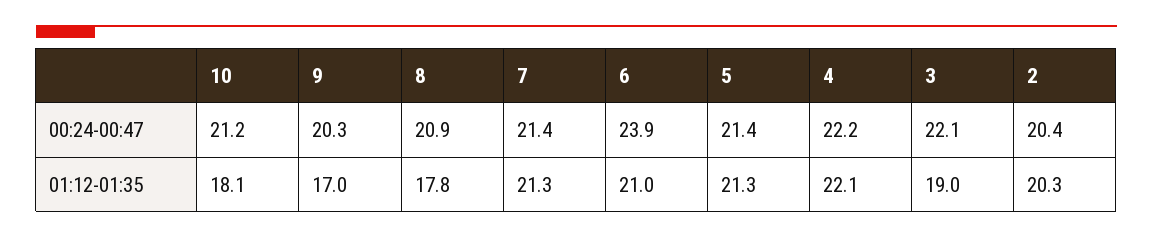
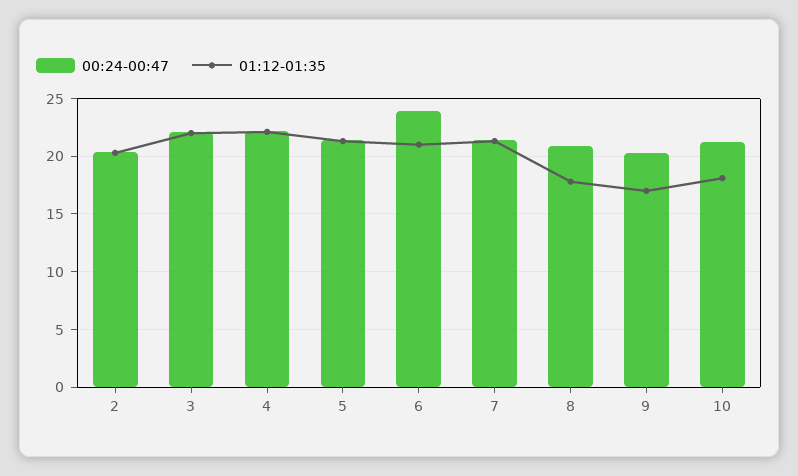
01:12-01:35, 3: 19 -> 22

